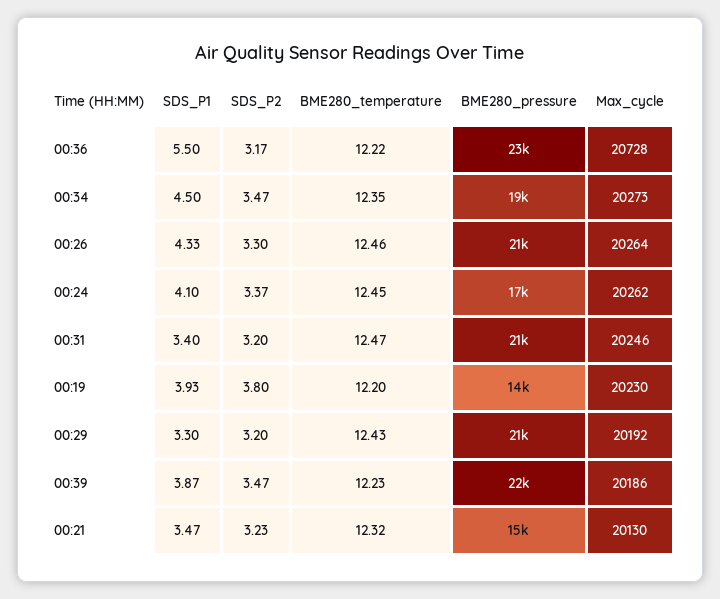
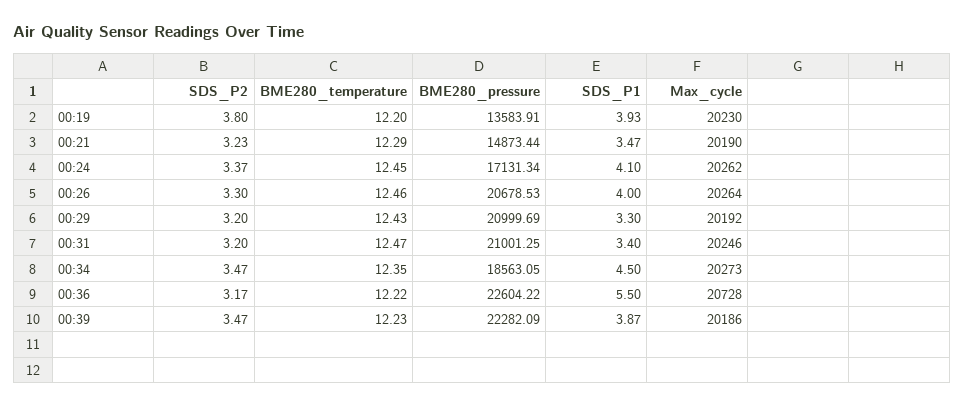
SDS_P1, 00:26: 4.33 -> 4
BME280_temperature, 00:21: 12.32 -> 12.29
Max_cycle, 00:21: 20130 -> 20190

